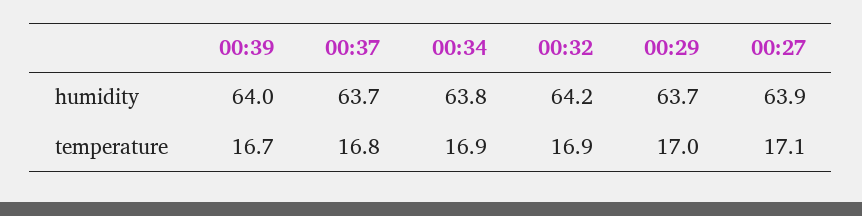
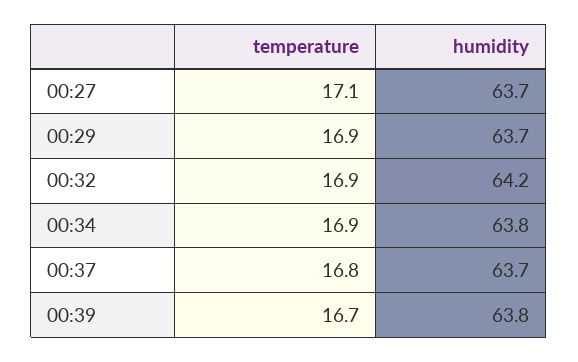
00:39, humidity: 64 -> 63.8
00:27, humidity: 63.9 -> 63.7
00:29, temperature: 17 -> 16.9

